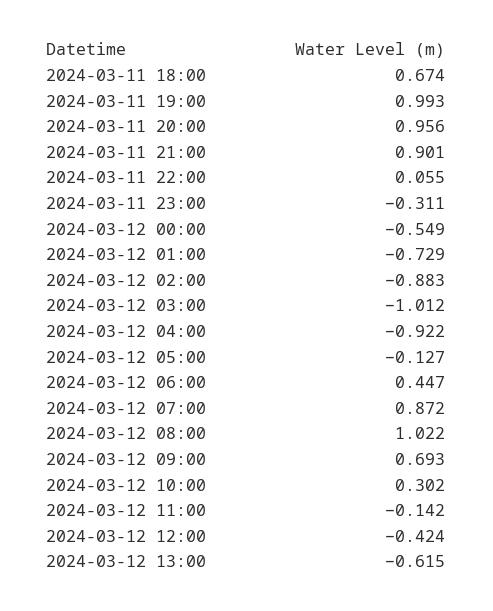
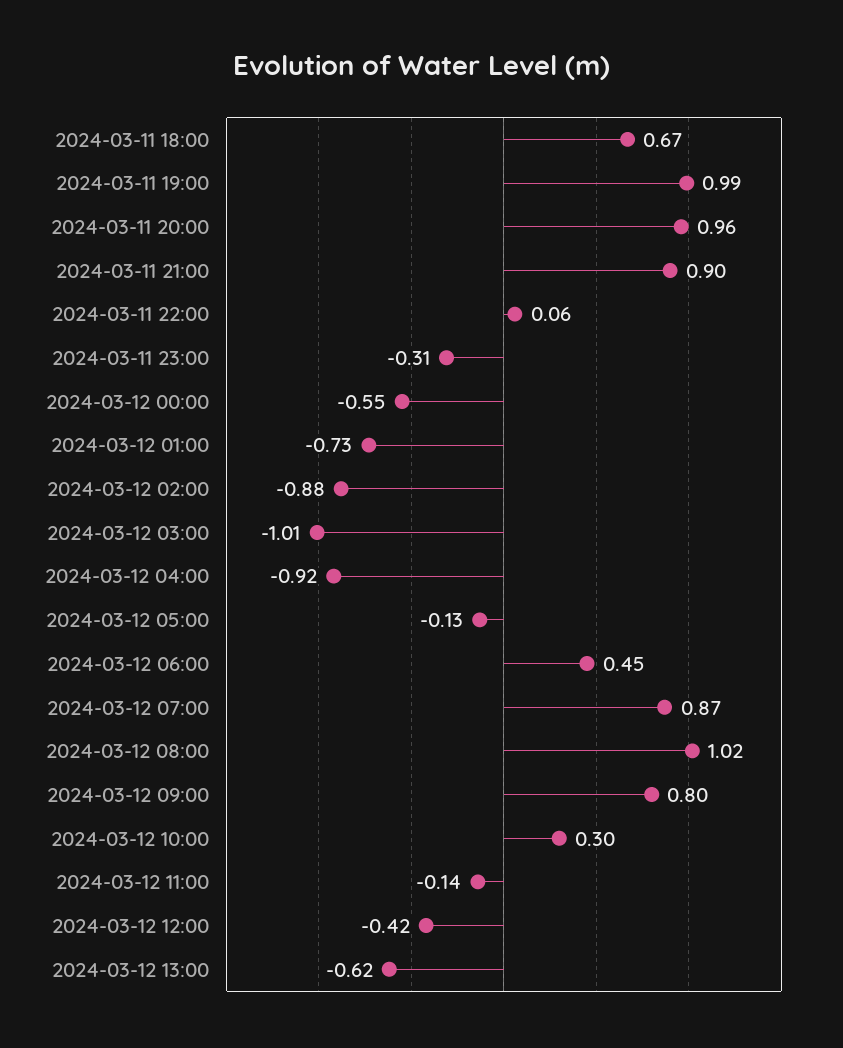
2024-03-12 09:00: 0.693 -> 0.8

